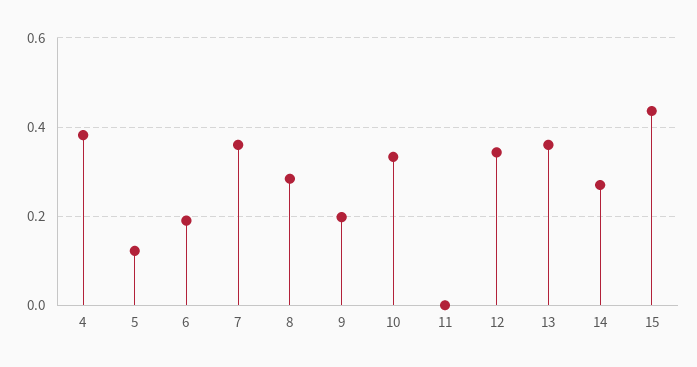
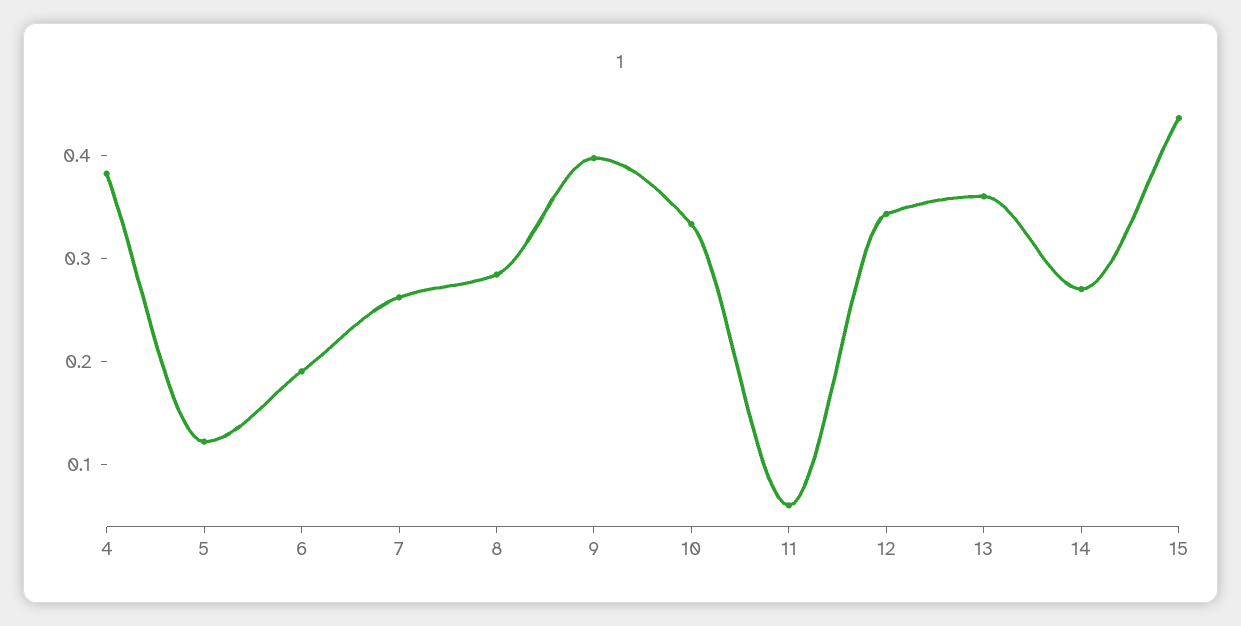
7: 0.36 -> 0.26
9: 0.2 -> 0.4
11: 0 -> 0.06

